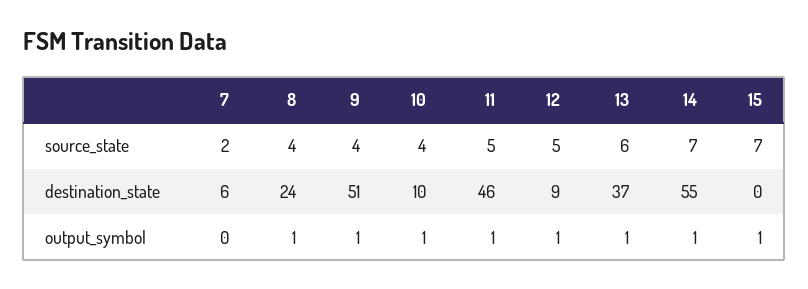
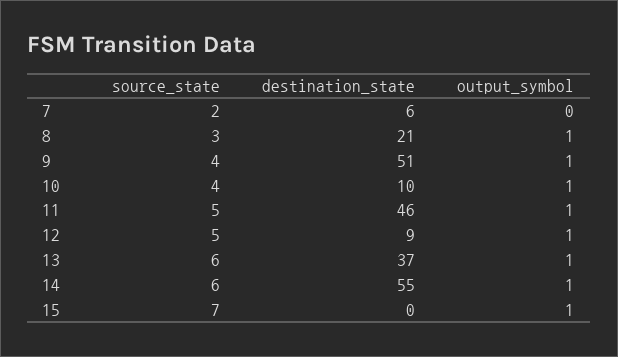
8, source_state: 4 -> 3
14, source_state: 7 -> 6
8, destination_state: 24 -> 21

